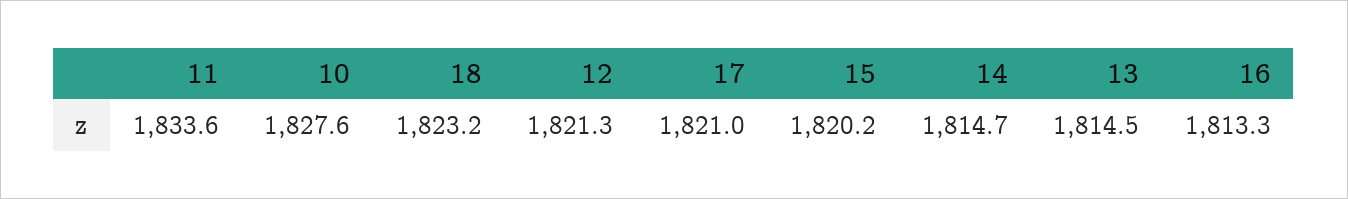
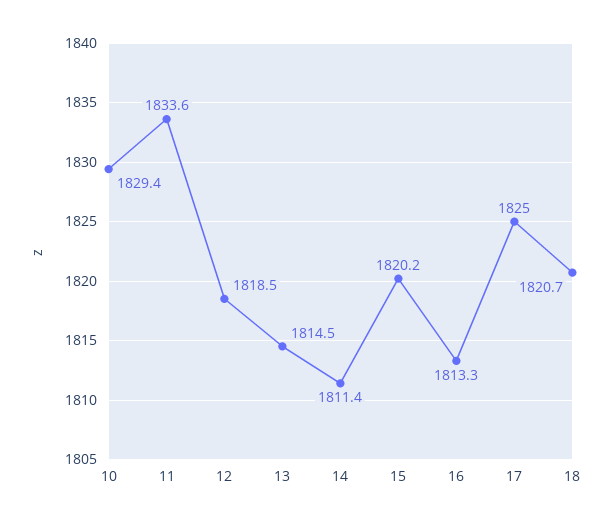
10: 1827.6 -> 1829.4
18: 1823.2 -> 1820.7
12: 1821.3 -> 1818.5
17: 1821 -> 1825
14: 1814.7 -> 1811.4

